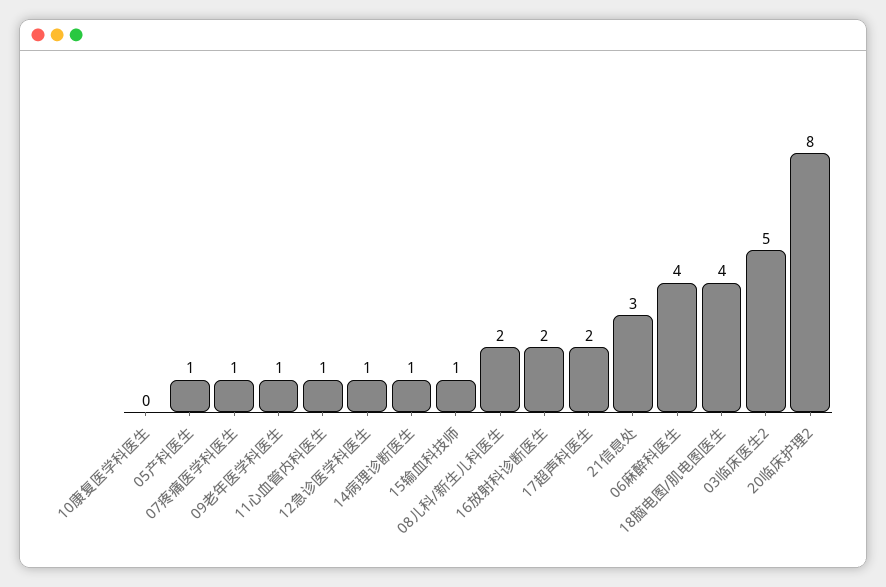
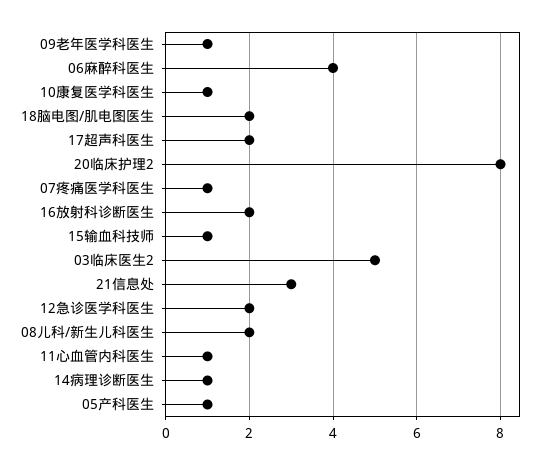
10康复医学科医生: 0 -> 1
12急诊医学科医生: 1 -> 2
18脑电图/肌电图医生: 4 -> 2

